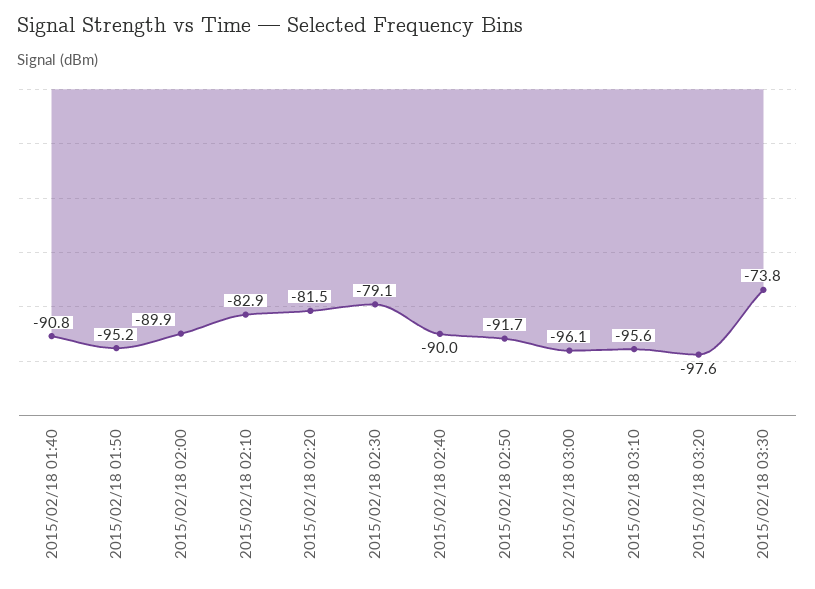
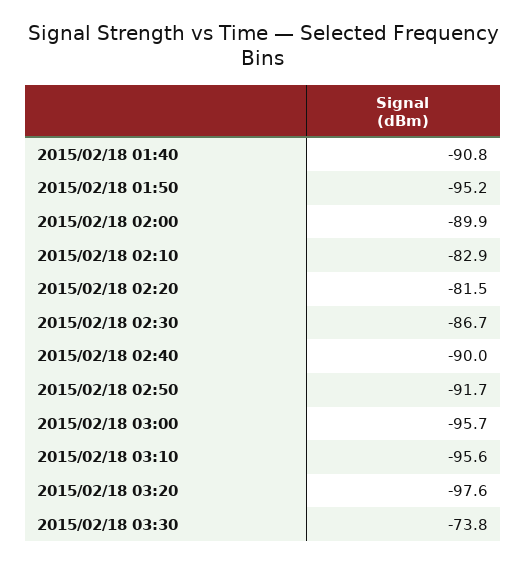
2015/02/18 02:30: -79.1 -> -86.7
2015/02/18 03:00: -96.1 -> -95.7

